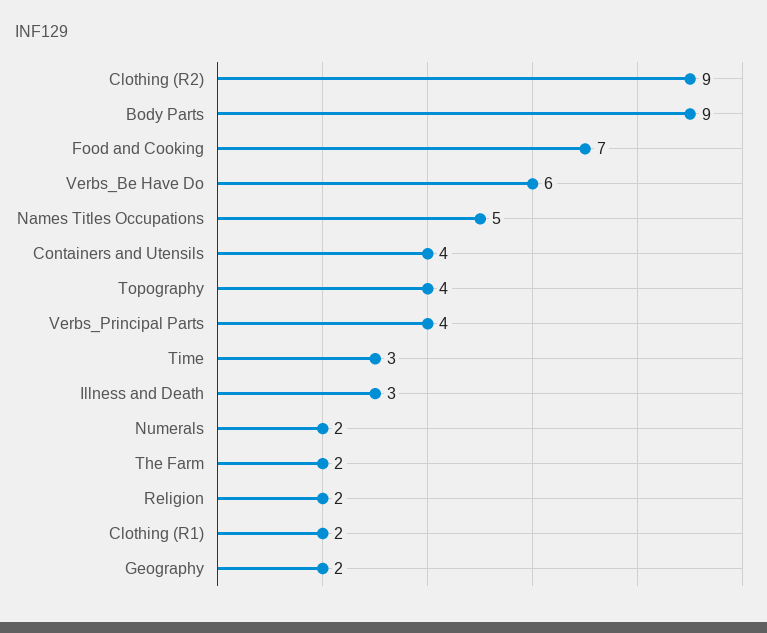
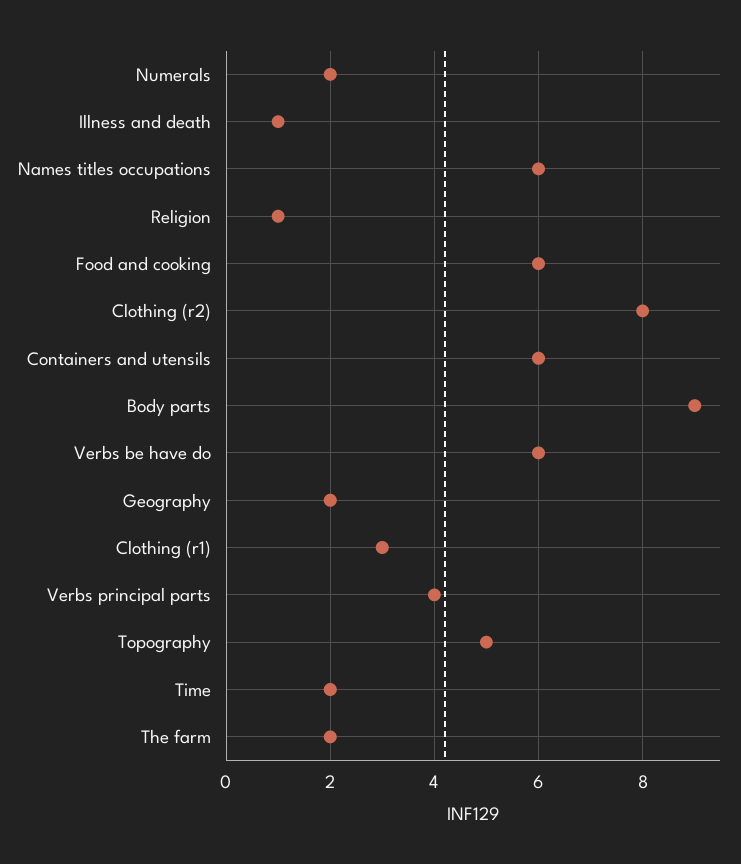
Clothing (R2): 9 -> 8
Food and Cooking: 7 -> 6
Names Titles Occupations: 5 -> 6
Containers and Utensils: 4 -> 6
Topography: 4 -> 5
Time: 3 -> 2
Illness and Death: 3 -> 1
Religion: 2 -> 1
Clothing (R1): 2 -> 3

